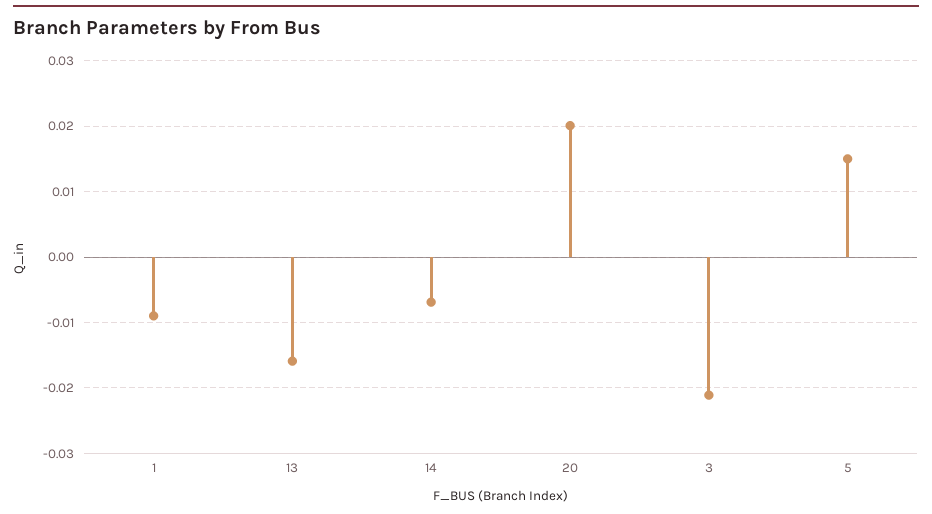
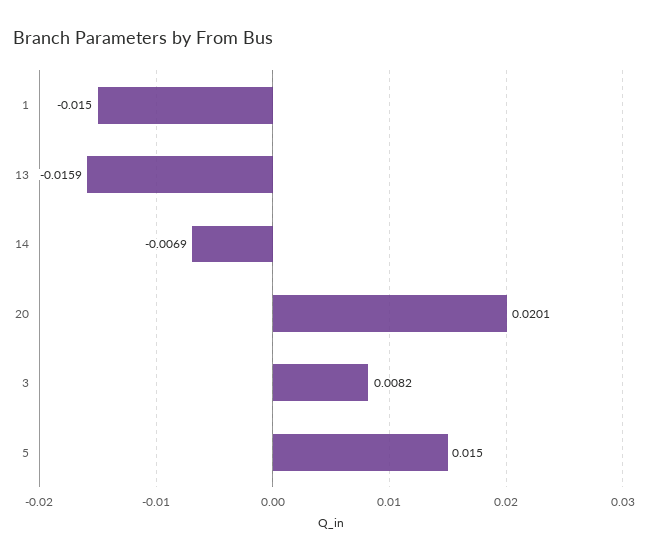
1: -0.009 -> -0.015
3: -0.021 -> 0.0082

